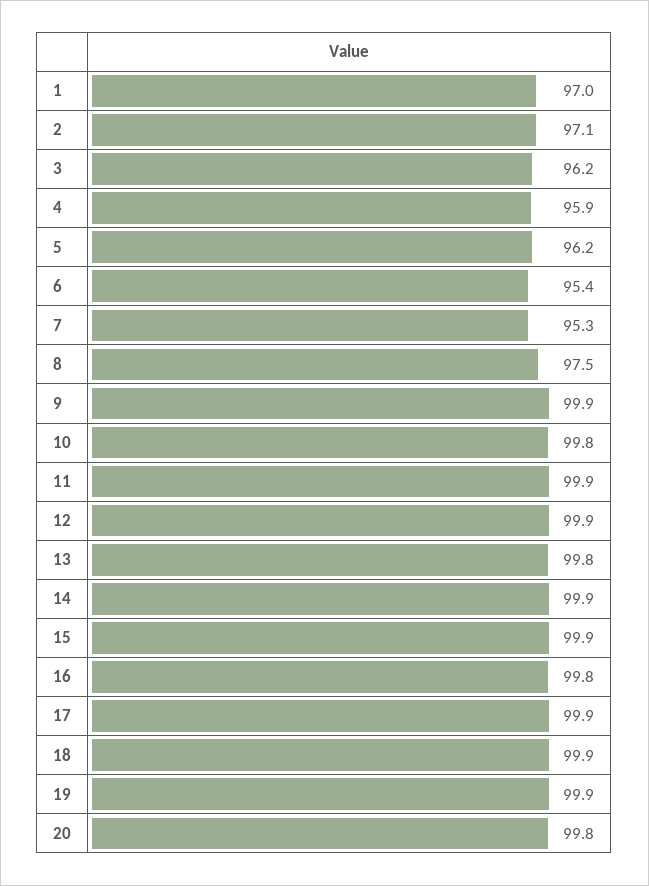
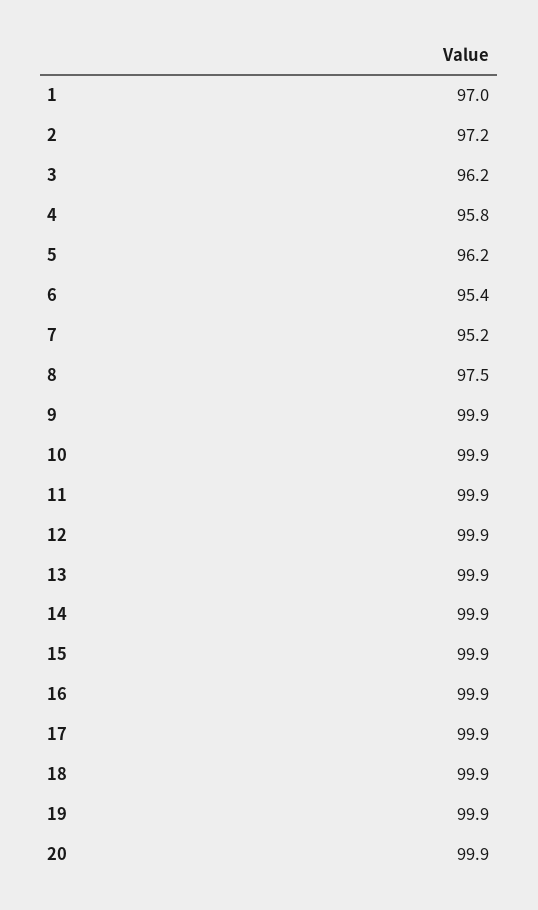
2: 97.1 -> 97.2
4: 95.9 -> 95.8
7: 95.3 -> 95.2
10: 99.8 -> 99.9
13: 99.8 -> 99.9
16: 99.8 -> 99.9
20: 99.8 -> 99.9

